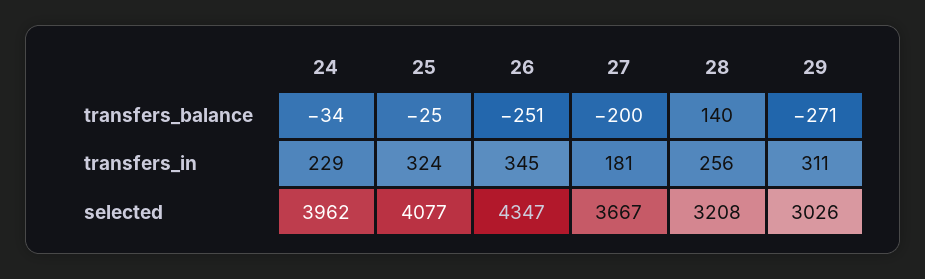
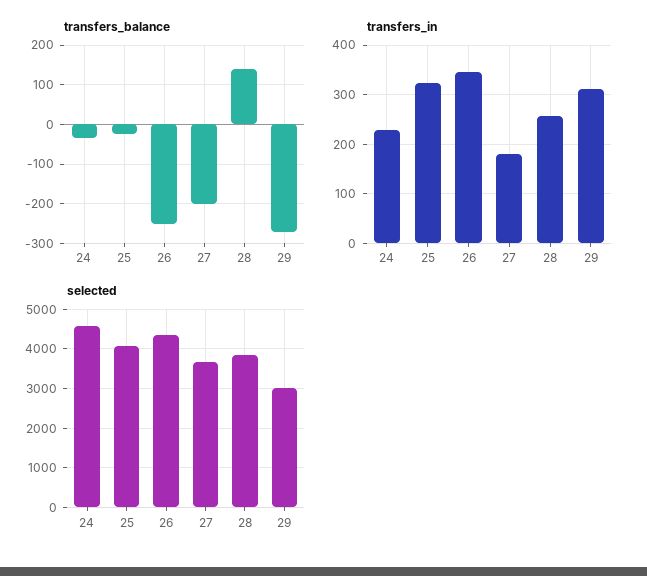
selected, 24: 3962 -> 4600
selected, 28: 3208 -> 3800

